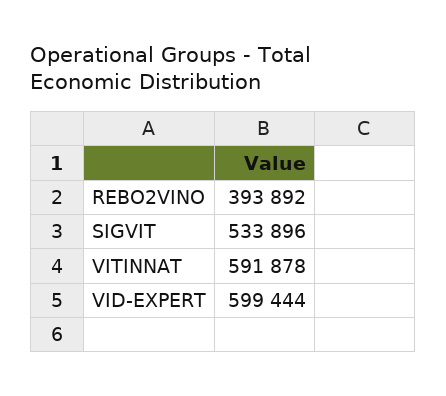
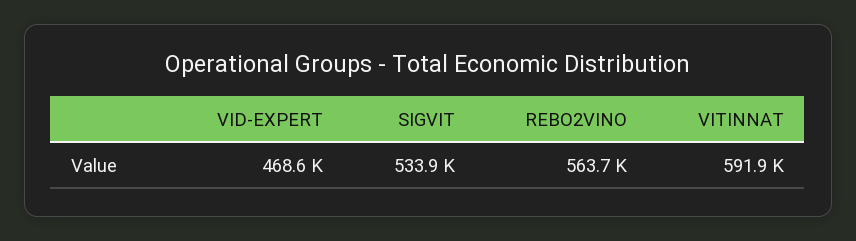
REBO2VINO: 393892 -> 563700
VID-EXPERT: 599444 -> 468600

